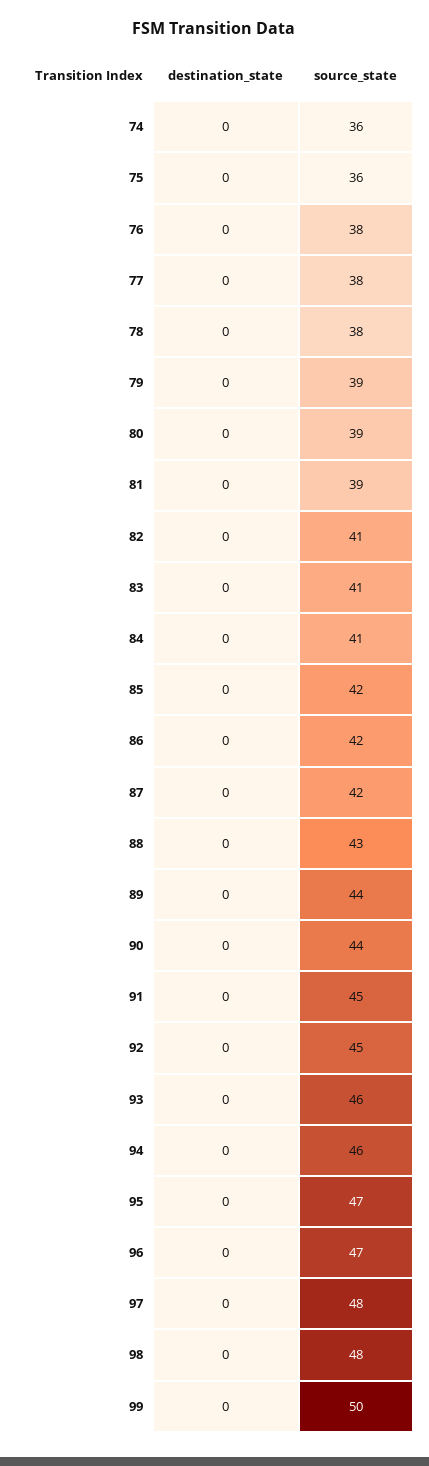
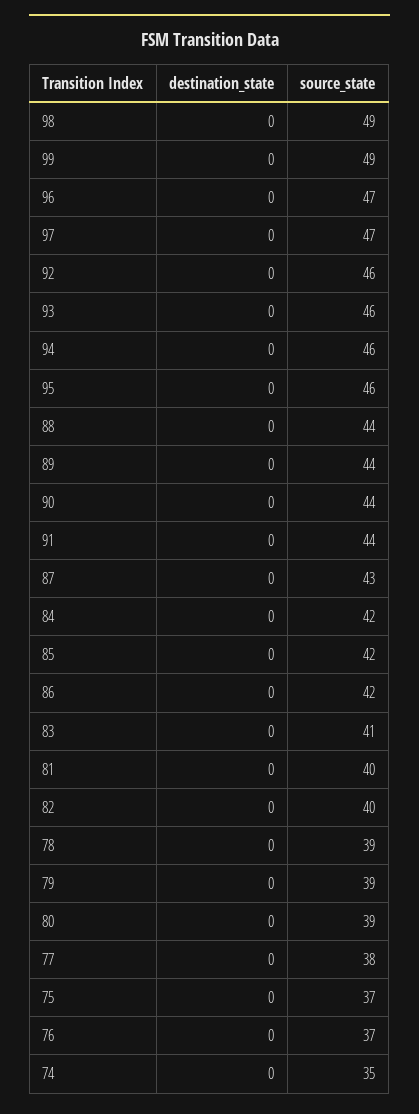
source_state, 74: 36 -> 35
source_state, 75: 36 -> 37
source_state, 76: 38 -> 37
source_state, 78: 38 -> 39
source_state, 81: 39 -> 40
source_state, 82: 41 -> 40
source_state, 84: 41 -> 42
source_state, 87: 42 -> 43
source_state, 88: 43 -> 44
source_state, 91: 45 -> 44
source_state, 92: 45 -> 46
source_state, 95: 47 -> 46
source_state, 97: 48 -> 47
source_state, 98: 48 -> 49
source_state, 99: 50 -> 49

